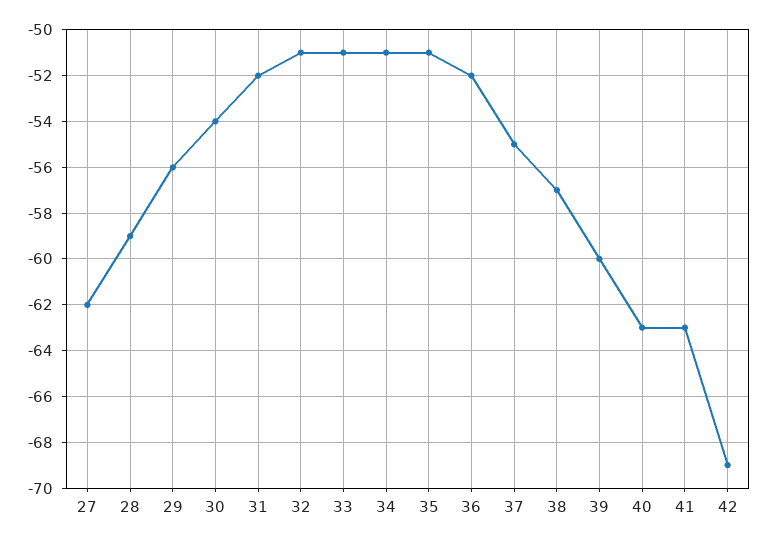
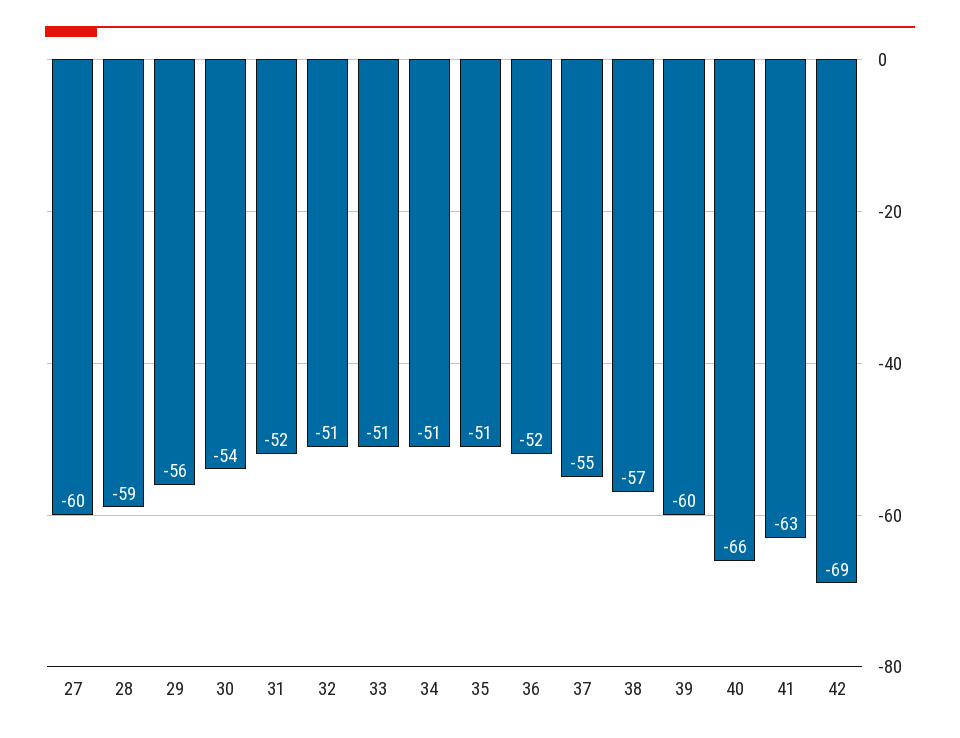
27: -62 -> -60
40: -63 -> -66

